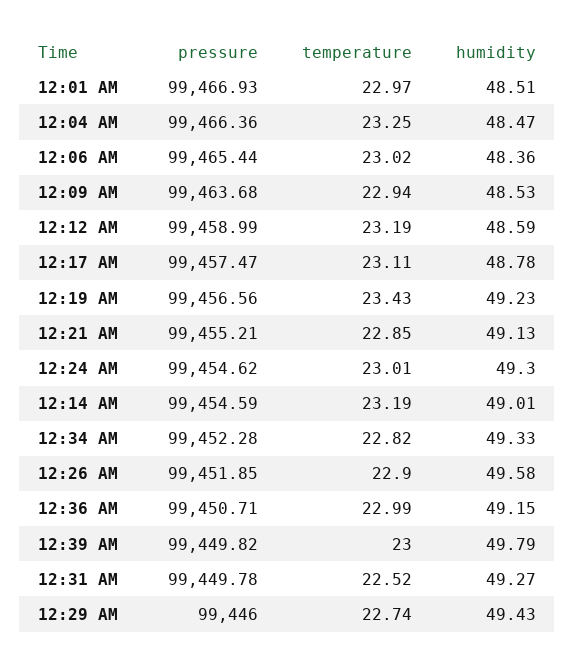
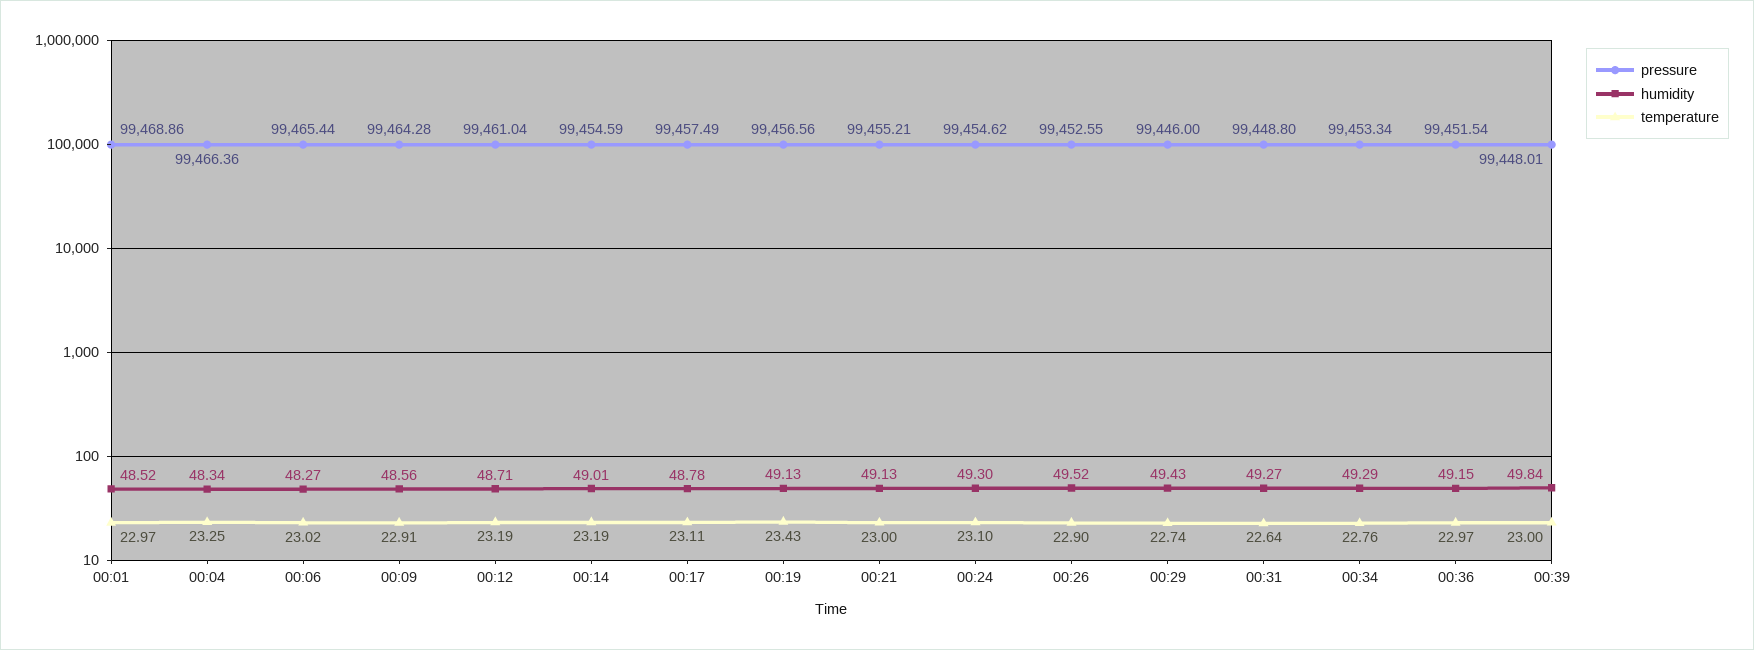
pressure, 12:01 AM: 99466.93 -> 99468.86
humidity, 12:01 AM: 48.51 -> 48.52
humidity, 12:04 AM: 48.47 -> 48.34
humidity, 12:06 AM: 48.36 -> 48.27
pressure, 12:09 AM: 99463.68 -> 99464.28
temperature, 12:09 AM: 22.94 -> 22.91
humidity, 12:09 AM: 48.53 -> 48.56
pressure, 12:12 AM: 99458.99 -> 99461.04
humidity, 12:12 AM: 48.59 -> 48.71
pressure, 12:17 AM: 99457.47 -> 99457.49
humidity, 12:19 AM: 49.23 -> 49.13
temperature, 12:21 AM: 22.85 -> 23
temperature, 12:24 AM: 23.01 -> 23.1
pressure, 12:34 AM: 99452.28 -> 99453.34
temperature, 12:34 AM: 22.82 -> 22.76
humidity, 12:34 AM: 49.33 -> 49.29
pressure, 12:26 AM: 99451.85 -> 99452.55
humidity, 12:26 AM: 49.58 -> 49.52
pressure, 12:36 AM: 99450.71 -> 99451.54
temperature, 12:36 AM: 22.99 -> 22.97
pressure, 12:39 AM: 99449.82 -> 99448.01
humidity, 12:39 AM: 49.79 -> 49.84
pressure, 12:31 AM: 99449.78 -> 99448.8
temperature, 12:31 AM: 22.52 -> 22.64

